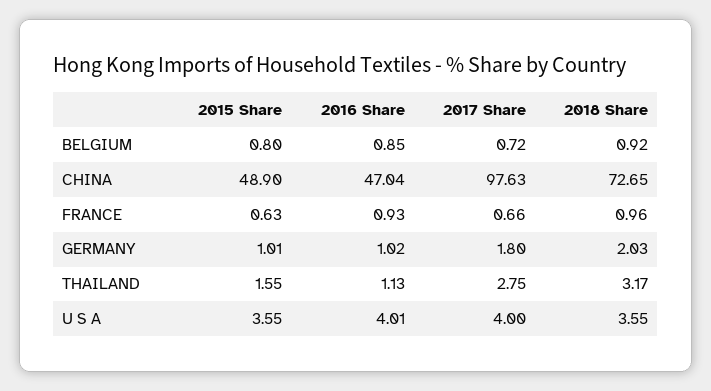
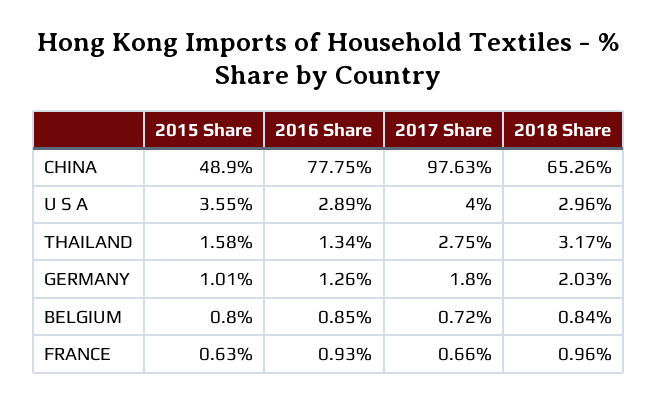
2018 Share, BELGIUM: 0.92 -> 0.84
2016 Share, CHINA: 47.04 -> 77.75
2018 Share, CHINA: 72.65 -> 65.26
2016 Share, GERMANY: 1.02 -> 1.26
2015 Share, THAILAND: 1.55 -> 1.58
2016 Share, THAILAND: 1.13 -> 1.34
2016 Share, U S A: 4.01 -> 2.89
2018 Share, U S A: 3.55 -> 2.96

